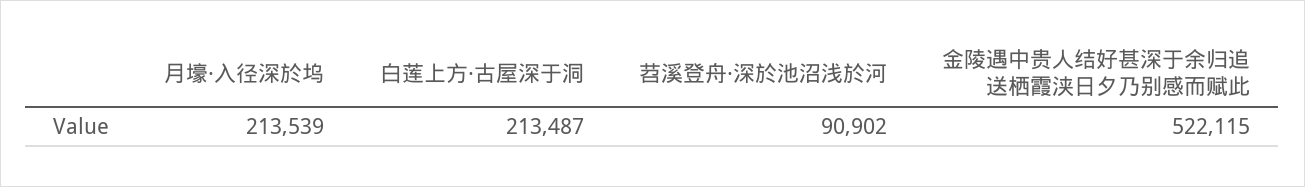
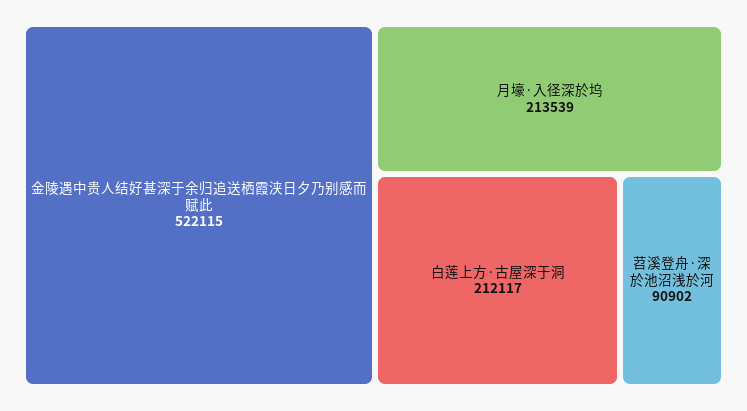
白莲上方·古屋深于洞: 213487 -> 212117

